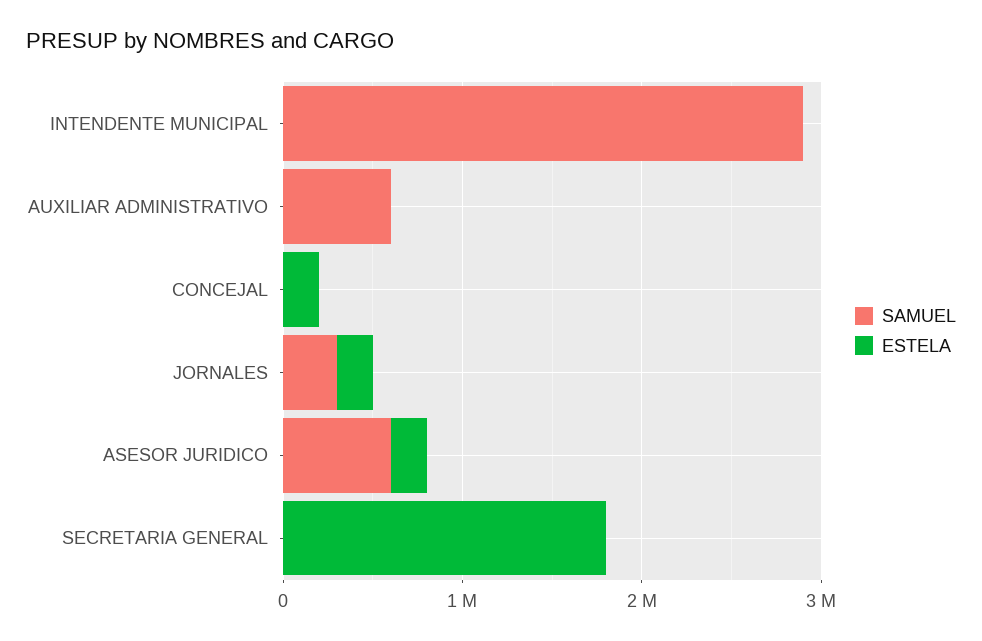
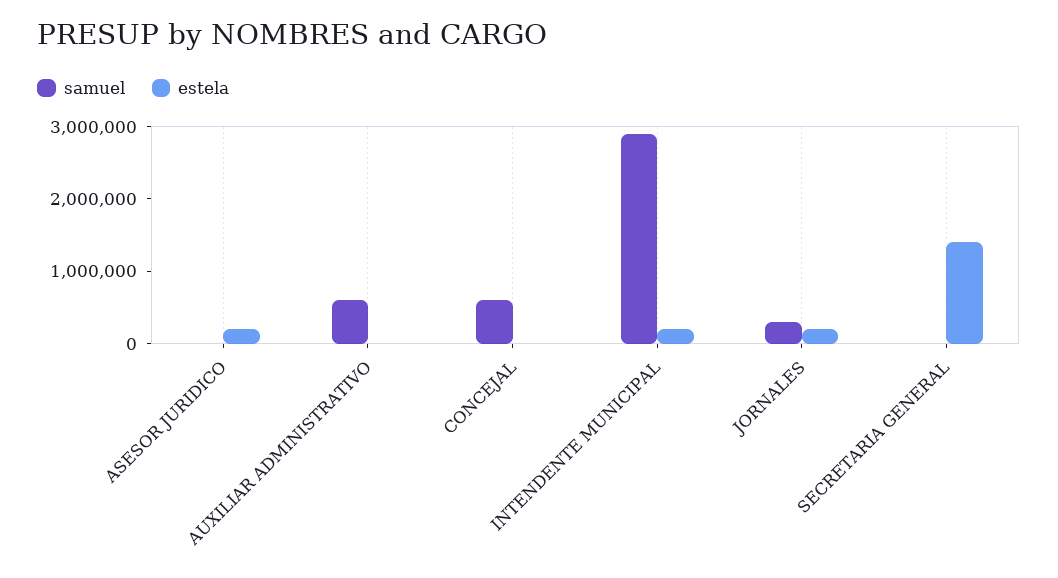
ESTELA, INTENDENTE MUNICIPAL: 0 -> 200000
SAMUEL, CONCEJAL: 0 -> 600000
ESTELA, CONCEJAL: 200000 -> 0
SAMUEL, ASESOR JURIDICO: 600000 -> 0
ESTELA, SECRETARIA GENERAL: 1800000 -> 1400000

